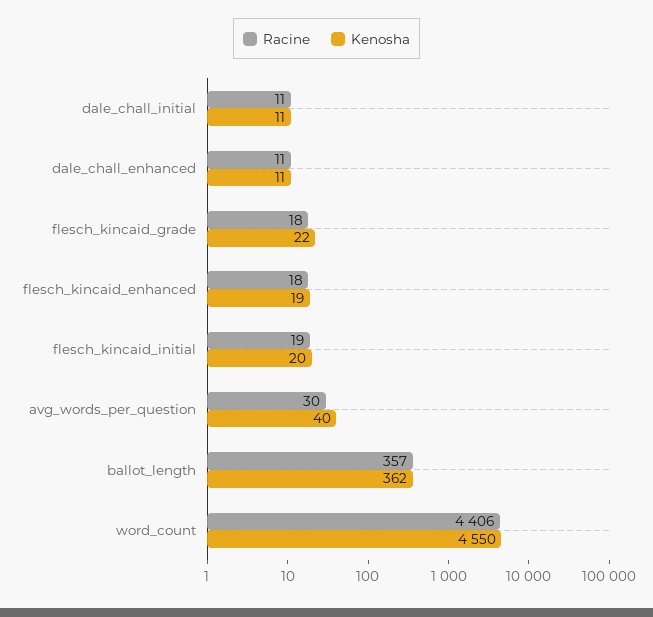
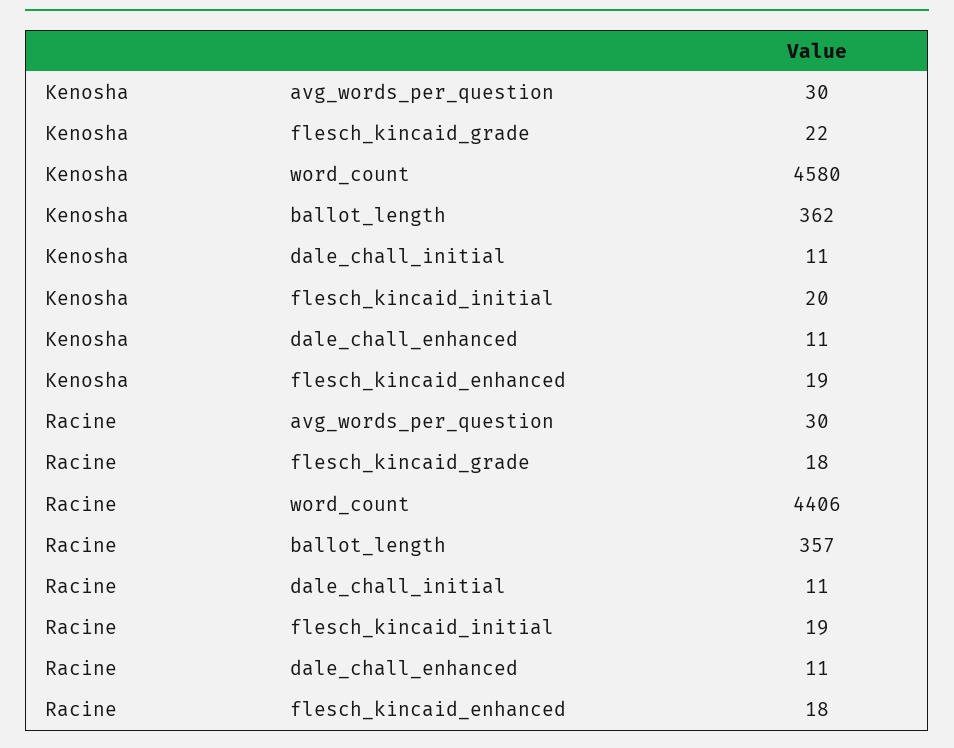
Kenosha, avg_words_per_question: 40 -> 30
Kenosha, word_count: 4550 -> 4580

